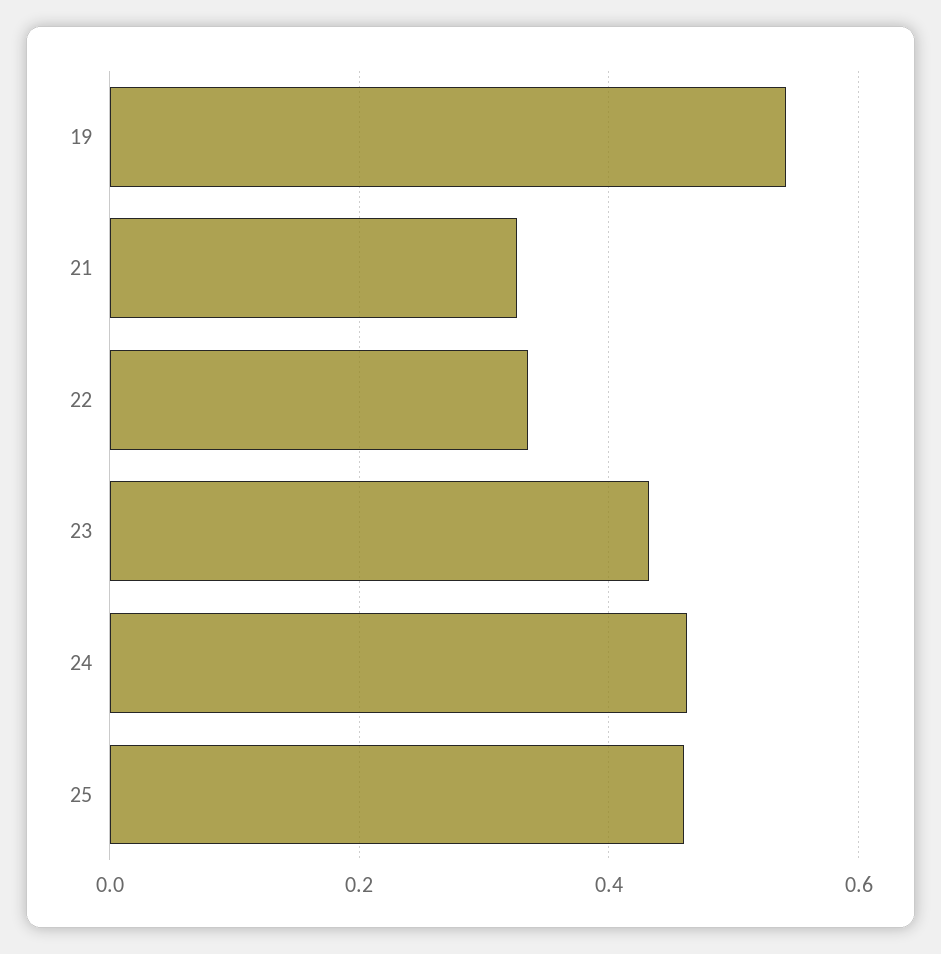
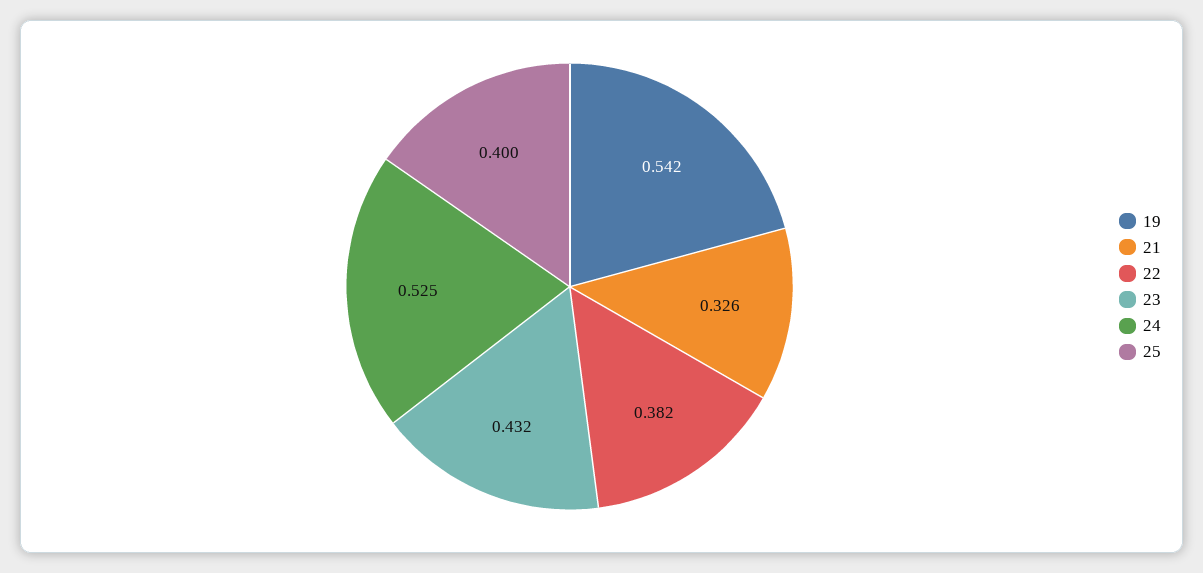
22: 0.34 -> 0.382
24: 0.46 -> 0.525
25: 0.46 -> 0.4

